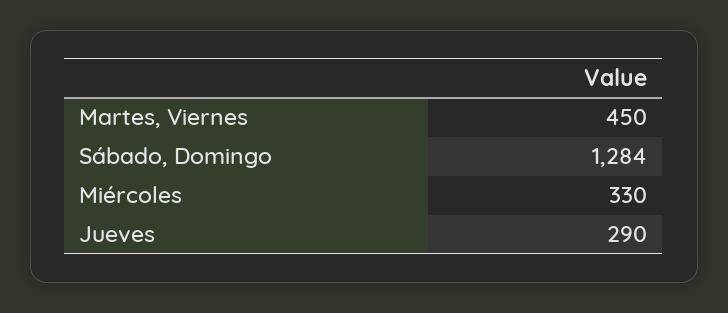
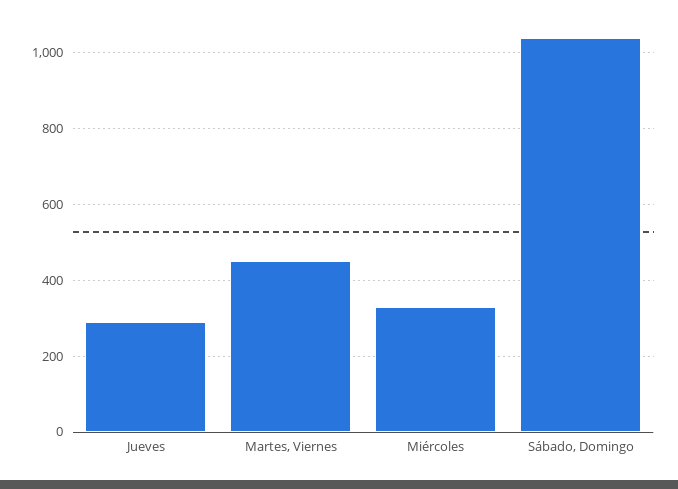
Sábado, Domingo: 1284 -> 1040

